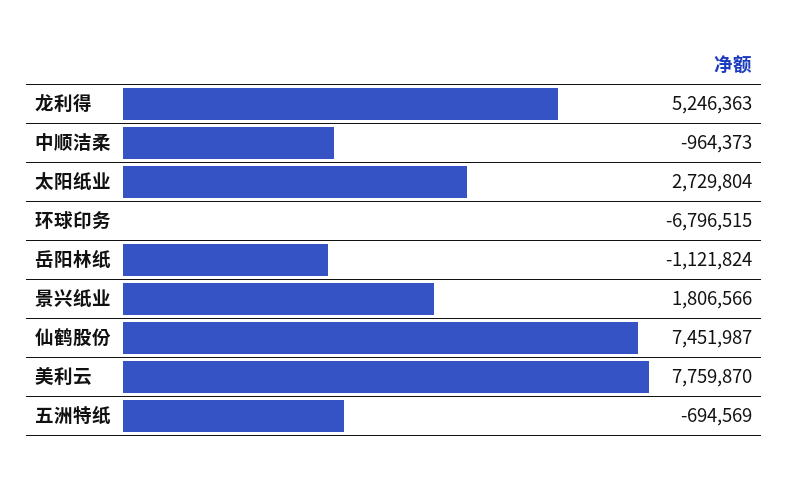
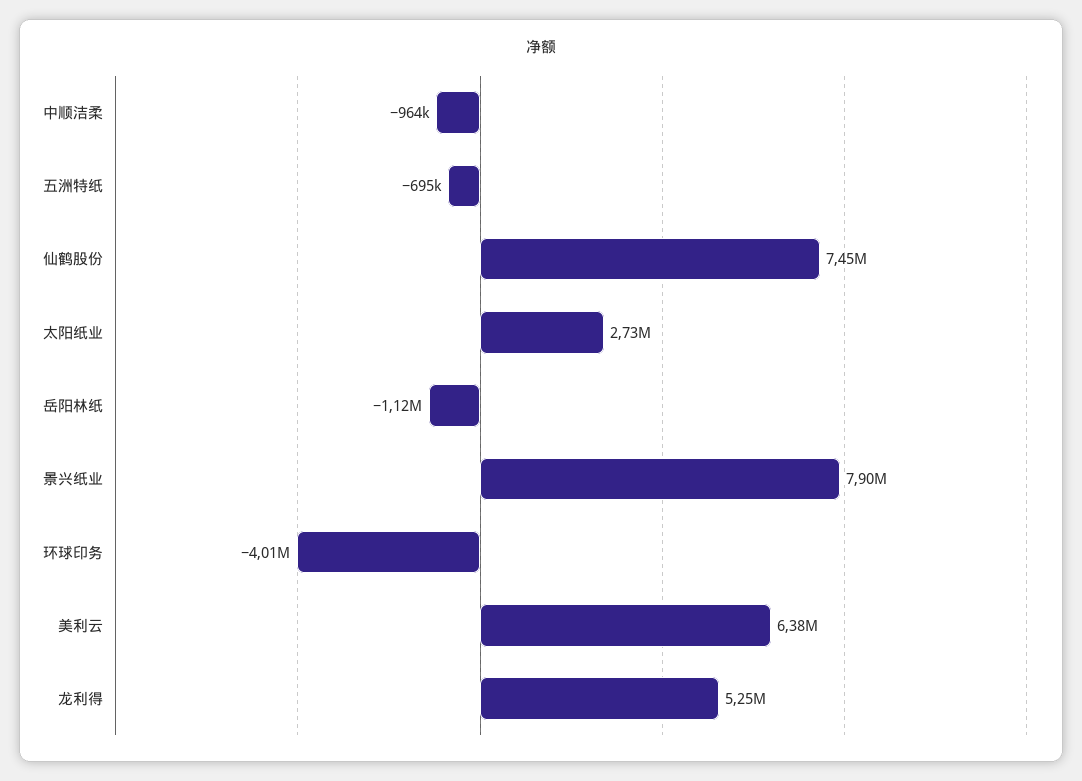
环球印务: -6796515 -> -4010000
景兴纸业: 1806566 -> 7900000
美利云: 7759870 -> 6380000

